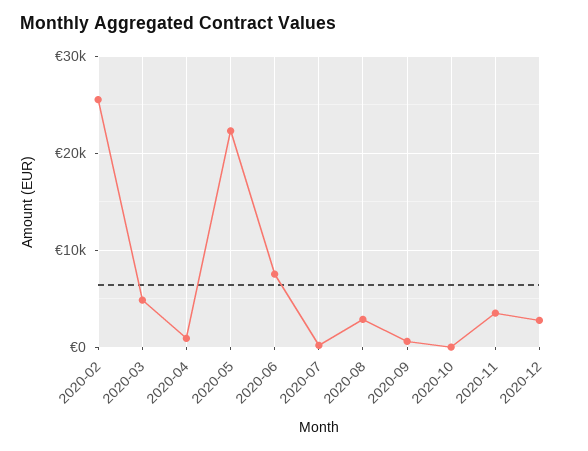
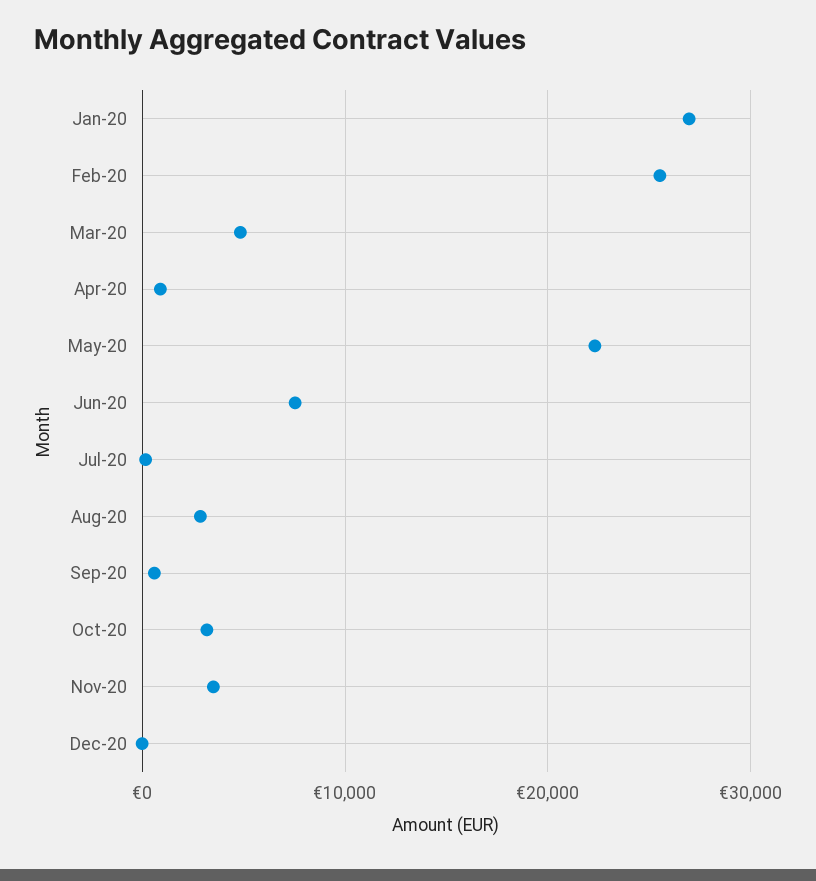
2020-10: 0 -> 3000
2020-12: 3000 -> 0
Jan-20: none -> 27000

